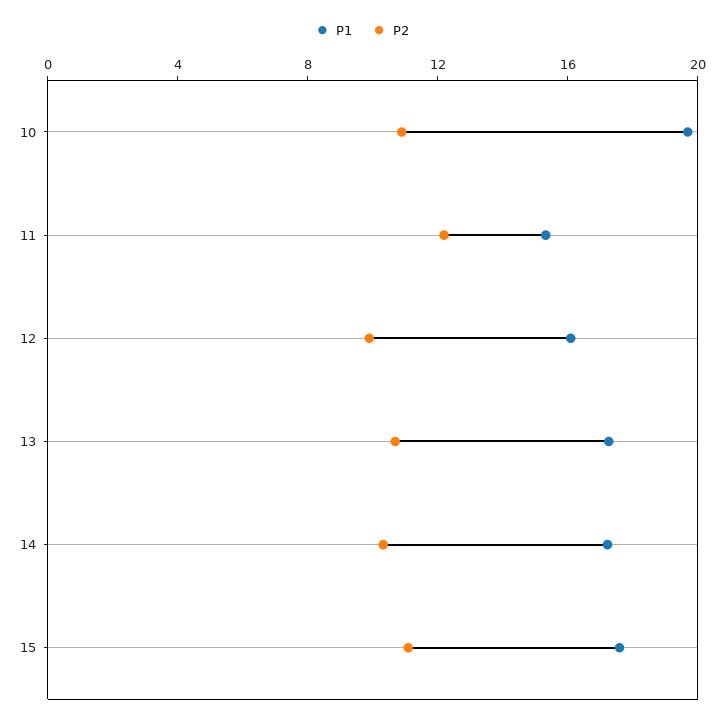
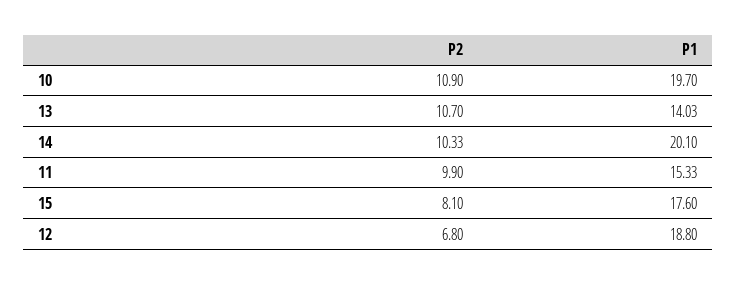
P2, 11: 12 -> 9.9
P1, 12: 16 -> 18.8
P2, 12: 10 -> 6.8
P1, 13: 17 -> 14.03
P1, 14: 17 -> 20.1
P2, 15: 11 -> 8.1

